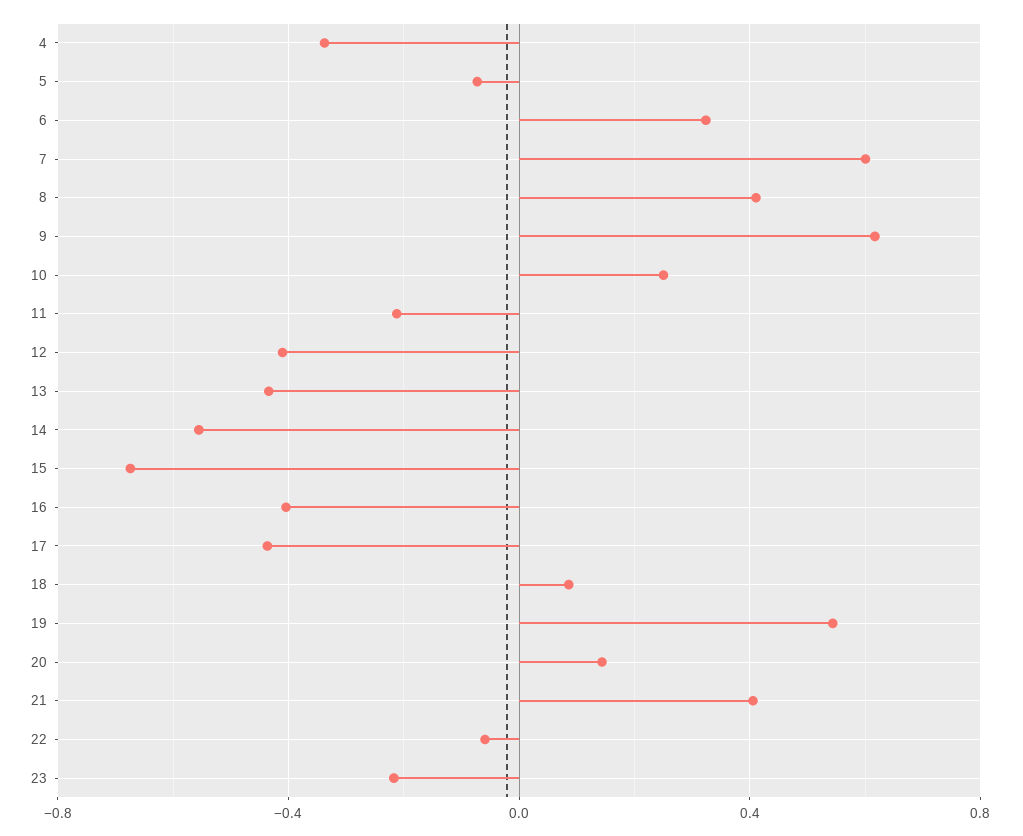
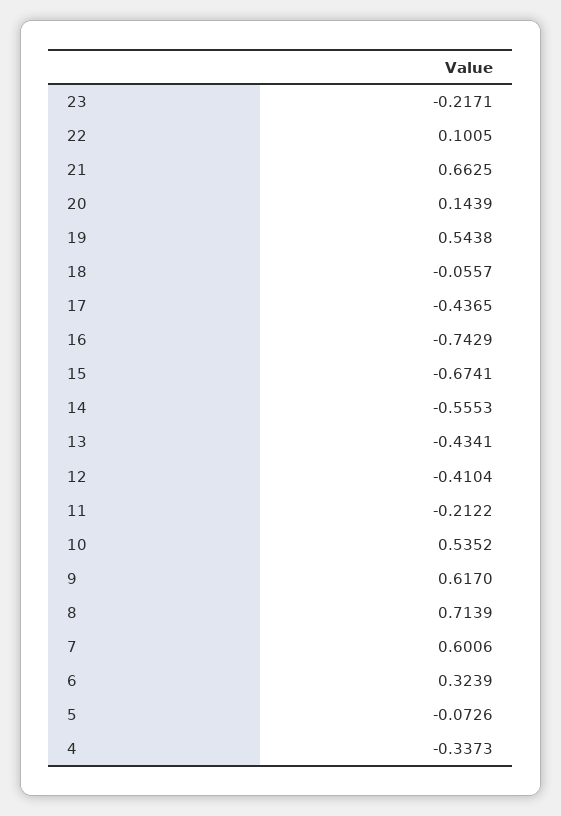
8: 0.4 -> 0.7139
10: 0.25 -> 0.5352
16: -0.4 -> -0.7429
18: 0.1 -> -0.0557
21: 0.4 -> 0.6625
22: -0.05 -> 0.1005

